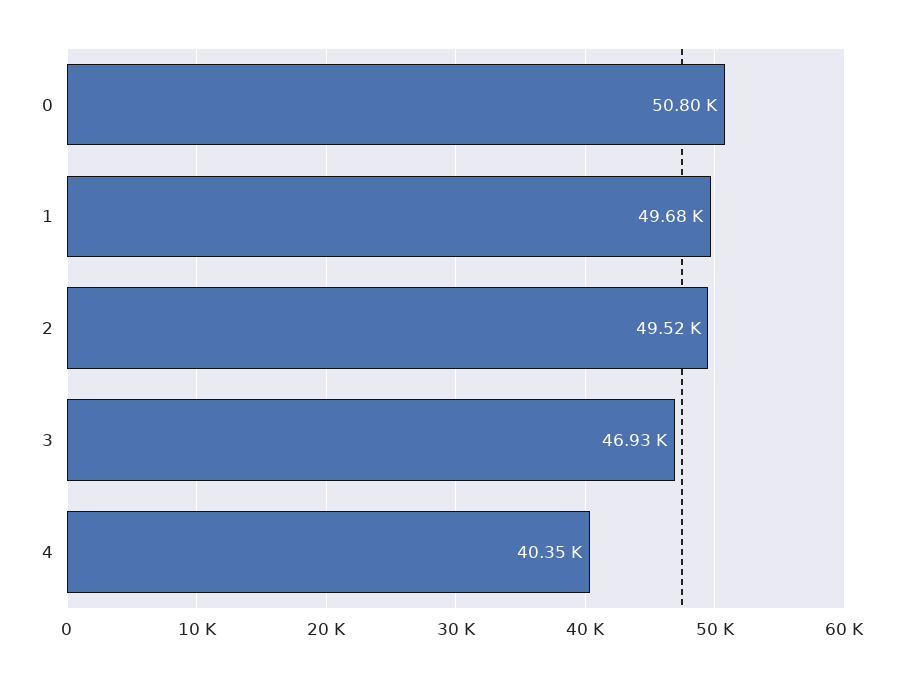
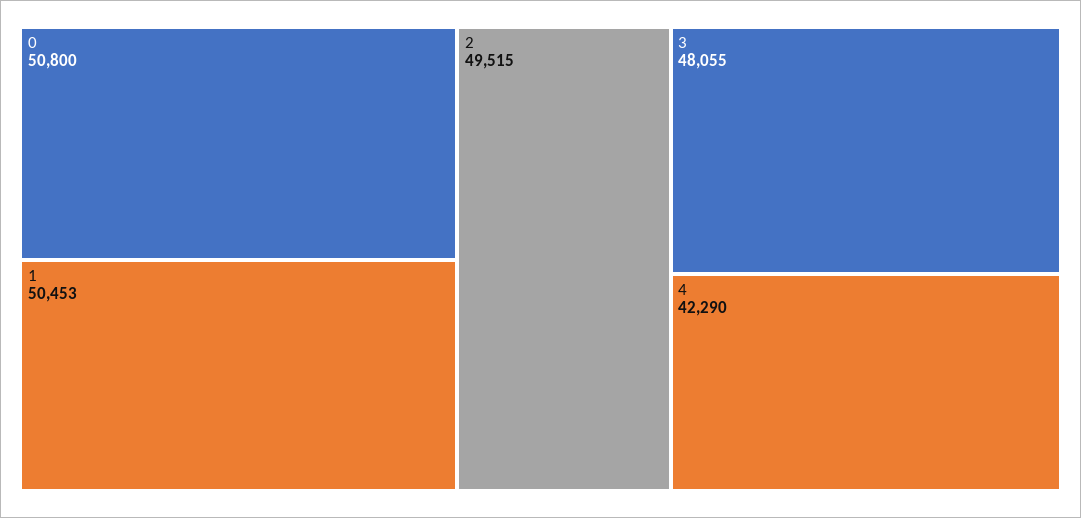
1: 49680 -> 50453
3: 46930 -> 48055
4: 40350 -> 42290

